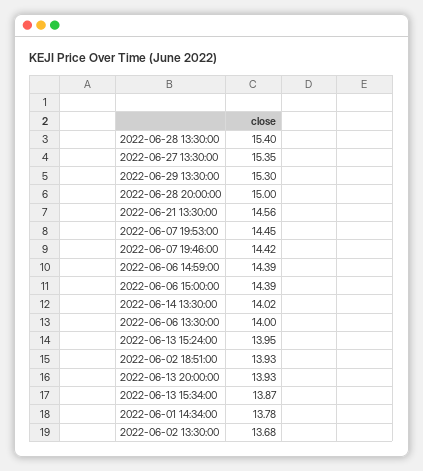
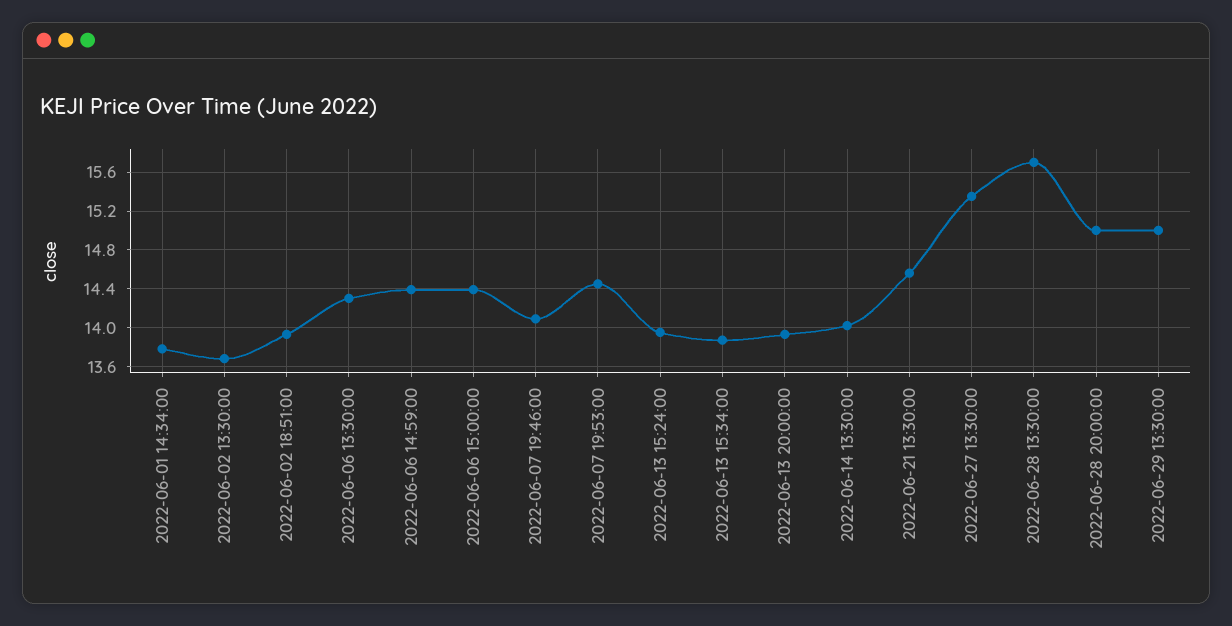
2022-06-28 13:30:00: 15.4 -> 15.7
2022-06-29 13:30:00: 15.3 -> 15
2022-06-07 19:46:00: 14.42 -> 14.1
2022-06-06 13:30:00: 14 -> 14.3

